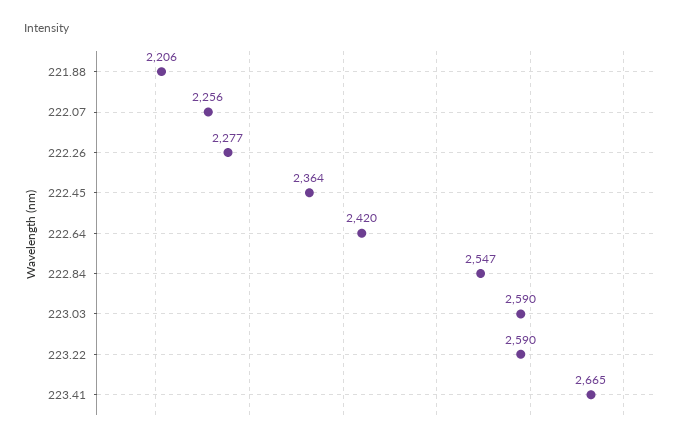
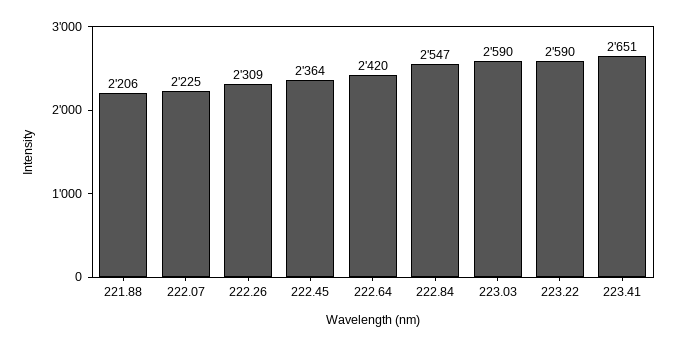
222.07: 2256 -> 2225
222.26: 2277 -> 2309
223.41: 2665 -> 2651

